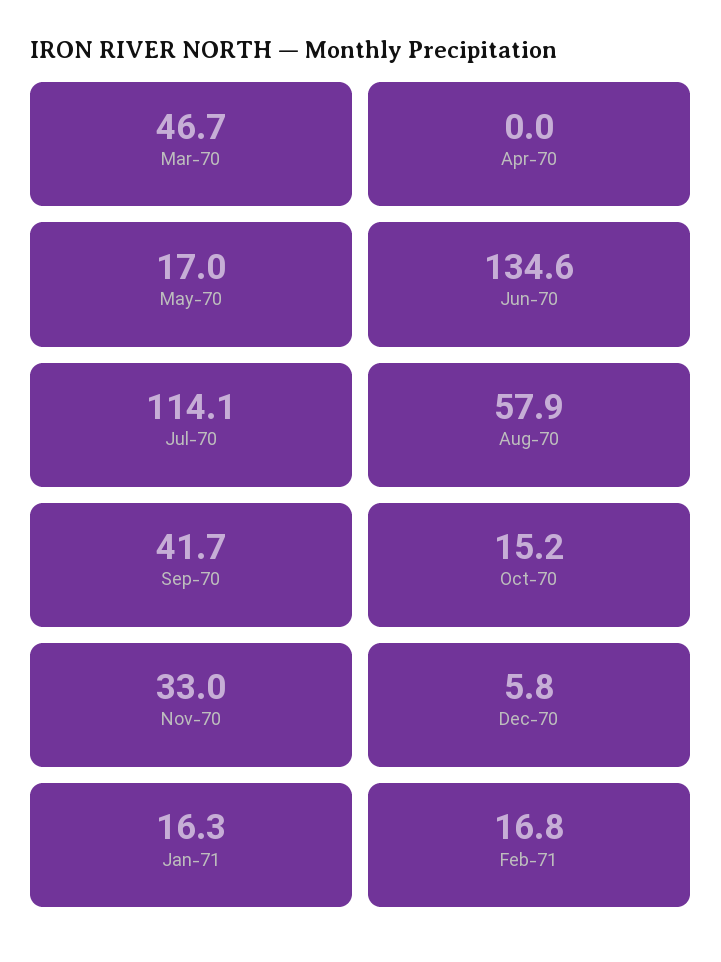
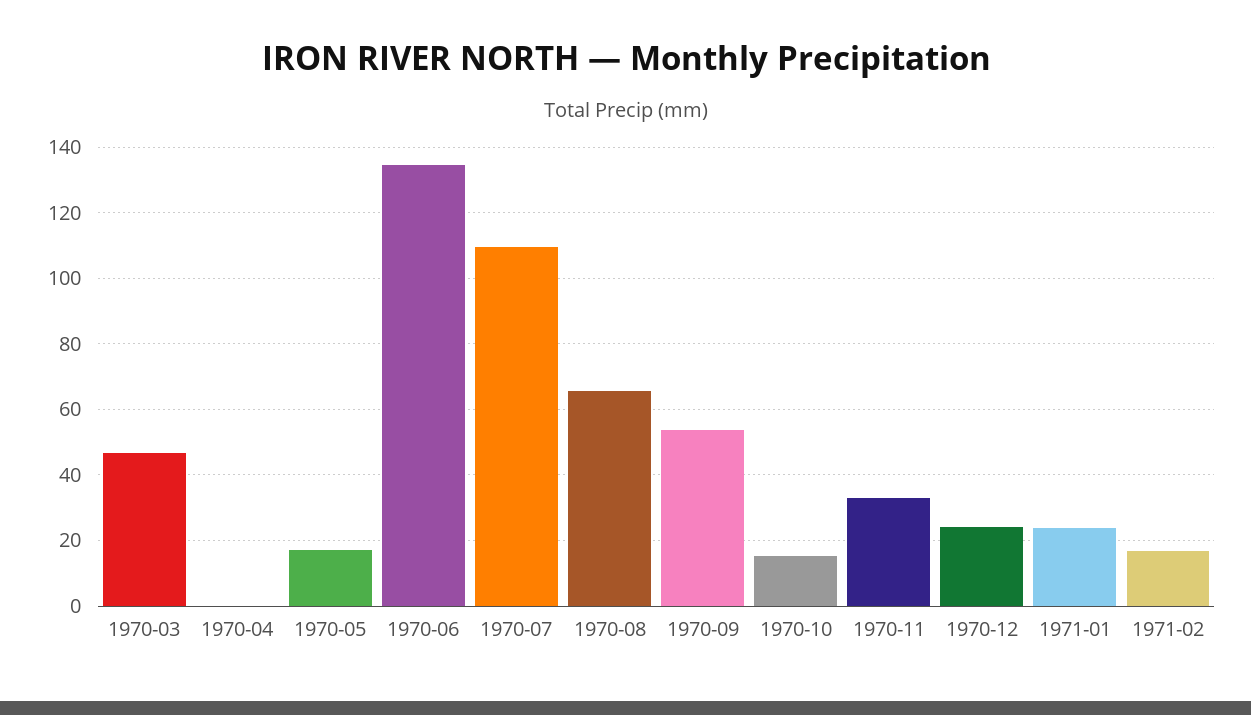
Jul-70: 114.1 -> 110
Aug-70: 57.9 -> 66
Sep-70: 41.7 -> 54
Dec-70: 5.8 -> 24
Jan-71: 16.3 -> 24

